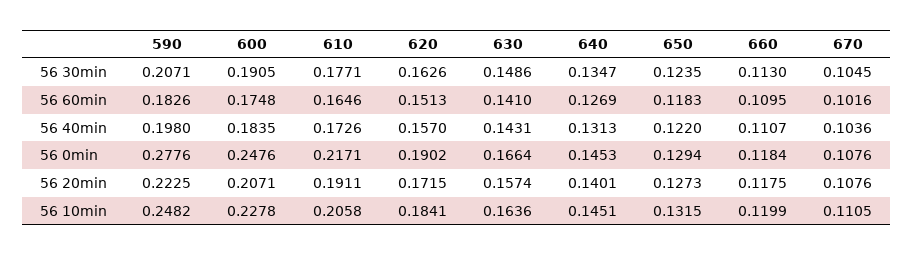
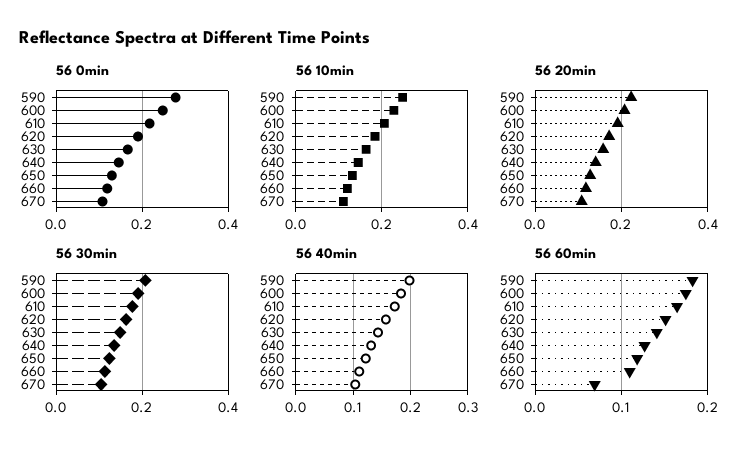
56 60min, 670: 0.1016 -> 0.07

